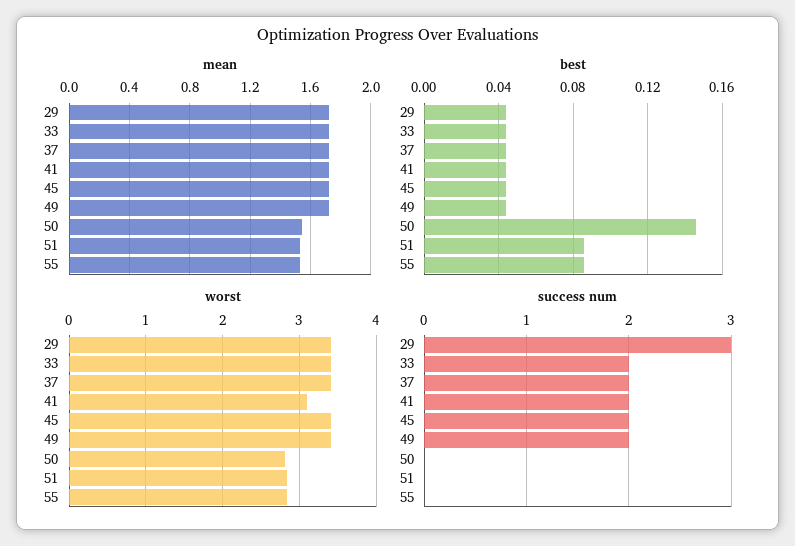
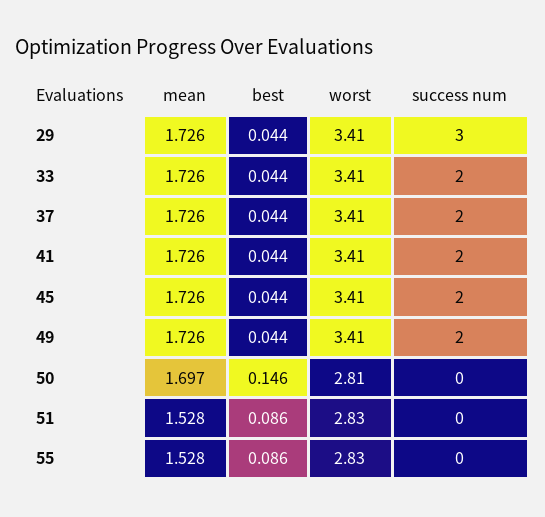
mean, 50: 1.55 -> 1.697
worst, 41: 3.1 -> 3.41

